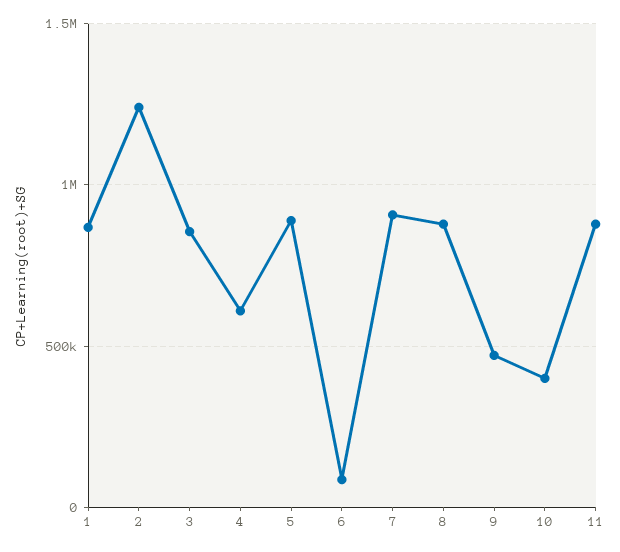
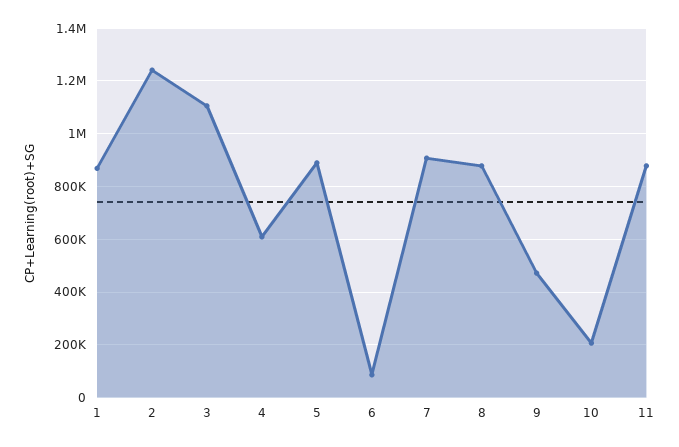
3: 850000 -> 1100000
10: 400000 -> 200000

